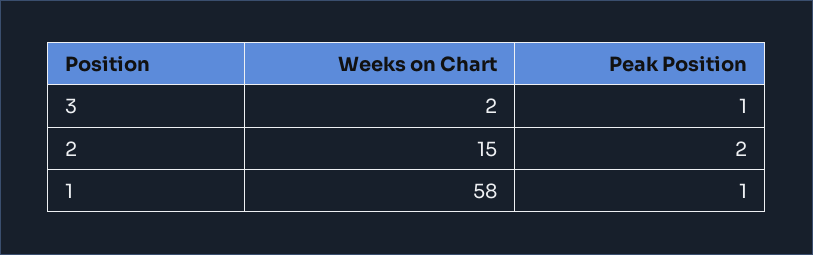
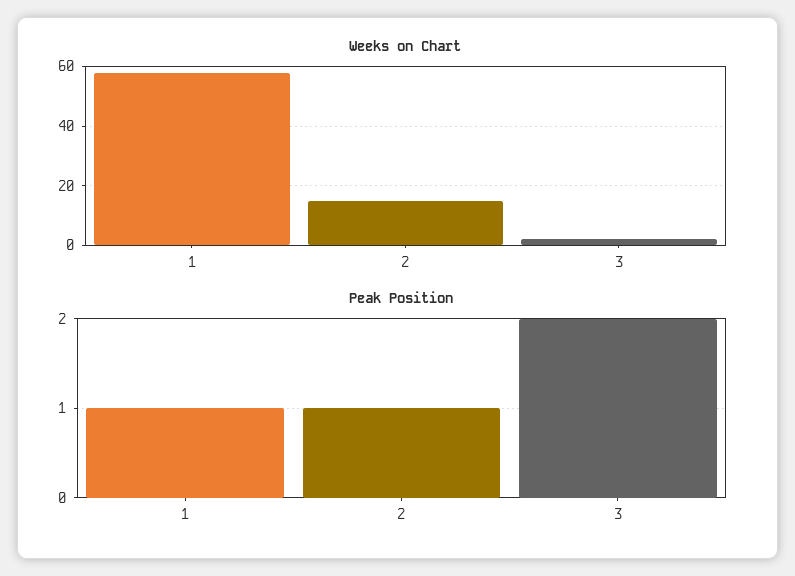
Peak Position, 3: 1 -> 2
Peak Position, 2: 2 -> 1

